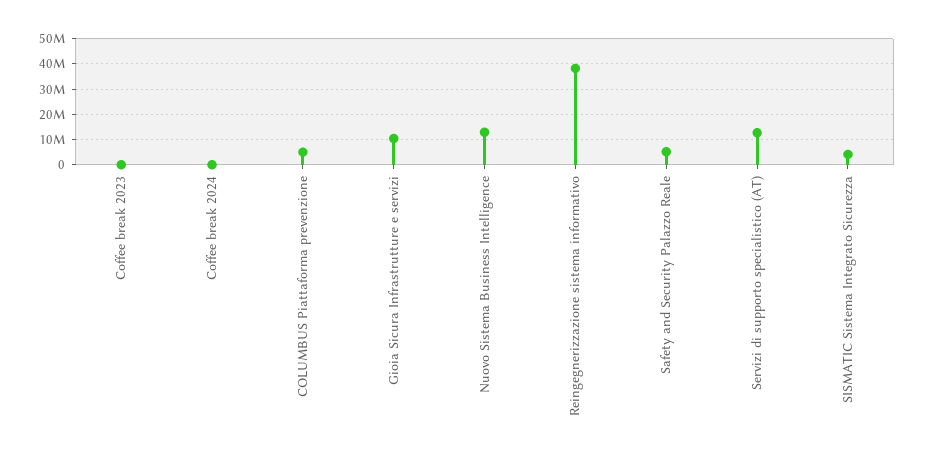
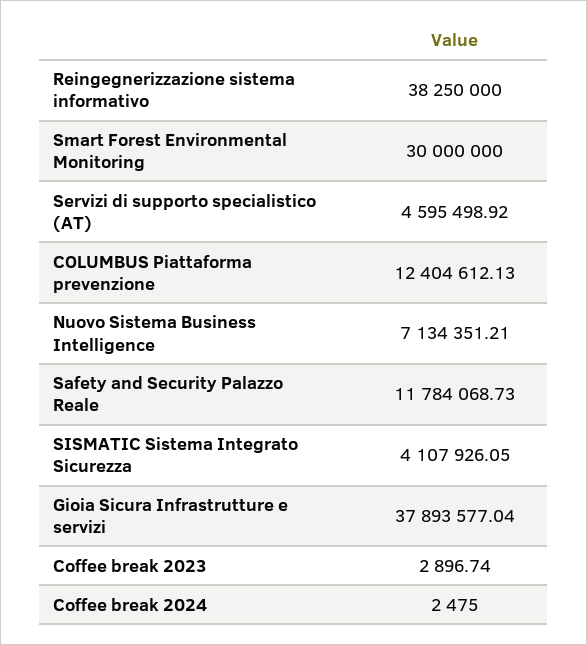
COLUMBUS Piattaforma prevenzione: 5000000 -> 12404612.13
Gioia Sicura Infrastrutture e servizi: 10000000 -> 37893577.04
Nuovo Sistema Business Intelligence: 12500000 -> 7134351.21
Safety and Security Palazzo Reale: 5000000 -> 11784068.73
Servizi di supporto specialistico (AT): 12500000 -> 4595498.92
Smart Forest Environmental Monitoring: none -> 30000000

